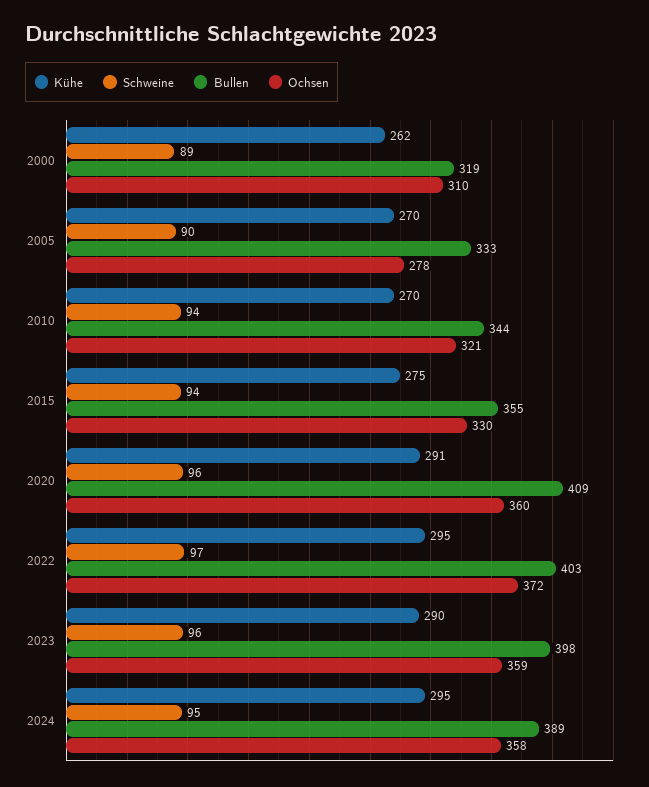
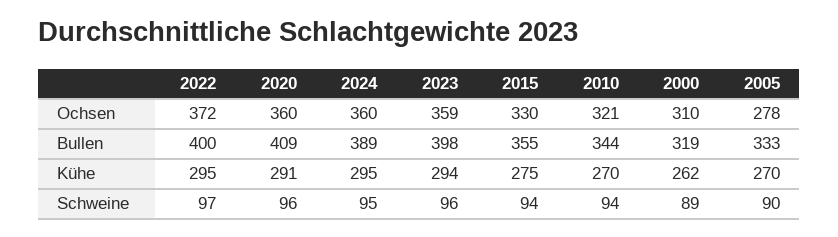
Bullen, 2022: 403 -> 400
Kühe, 2023: 290 -> 294
Ochsen, 2024: 358 -> 360

